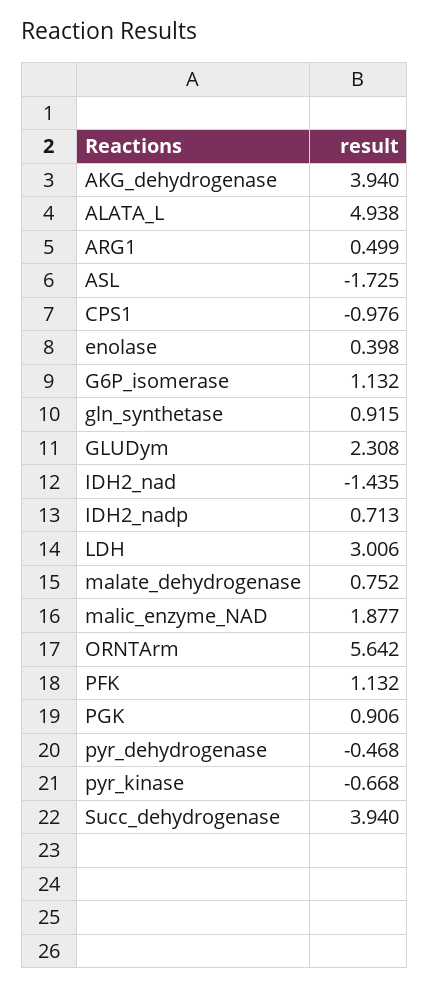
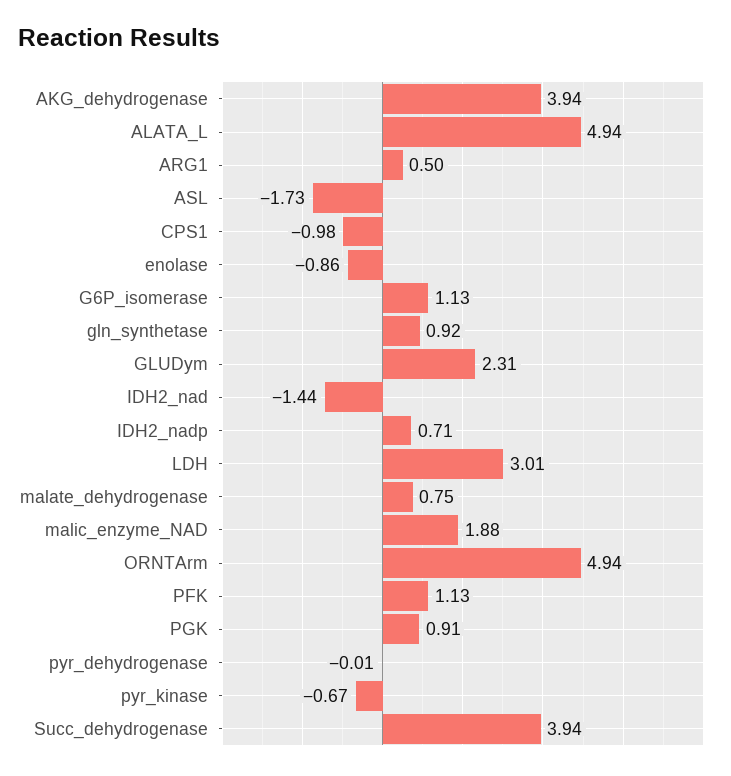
enolase: 0.398 -> -0.86
ORNTArm: 5.642 -> 4.94
pyr_dehydrogenase: -0.468 -> -0.01

